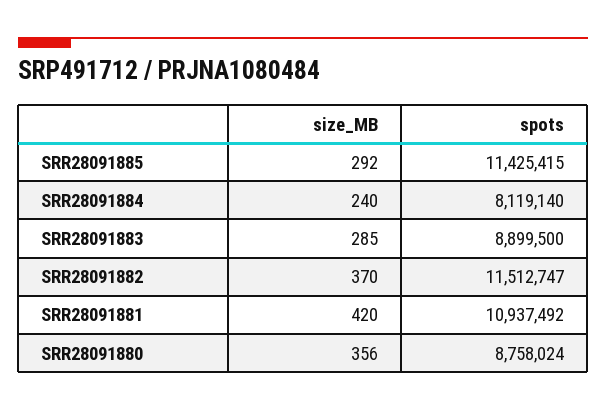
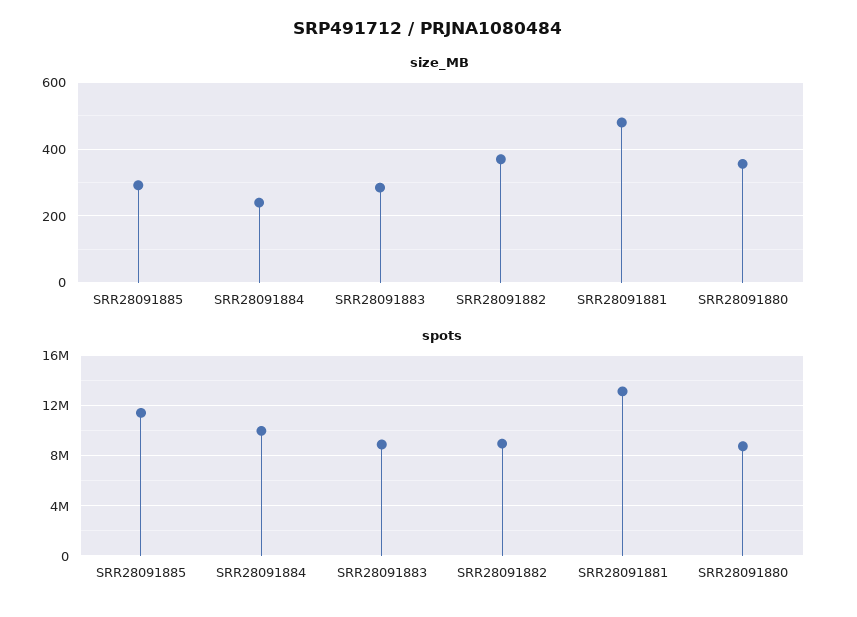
spots, SRR28091884: 8119140 -> 10000000
spots, SRR28091882: 11512747 -> 9000000
size_MB, SRR28091881: 420 -> 480
spots, SRR28091881: 10937492 -> 13000000

